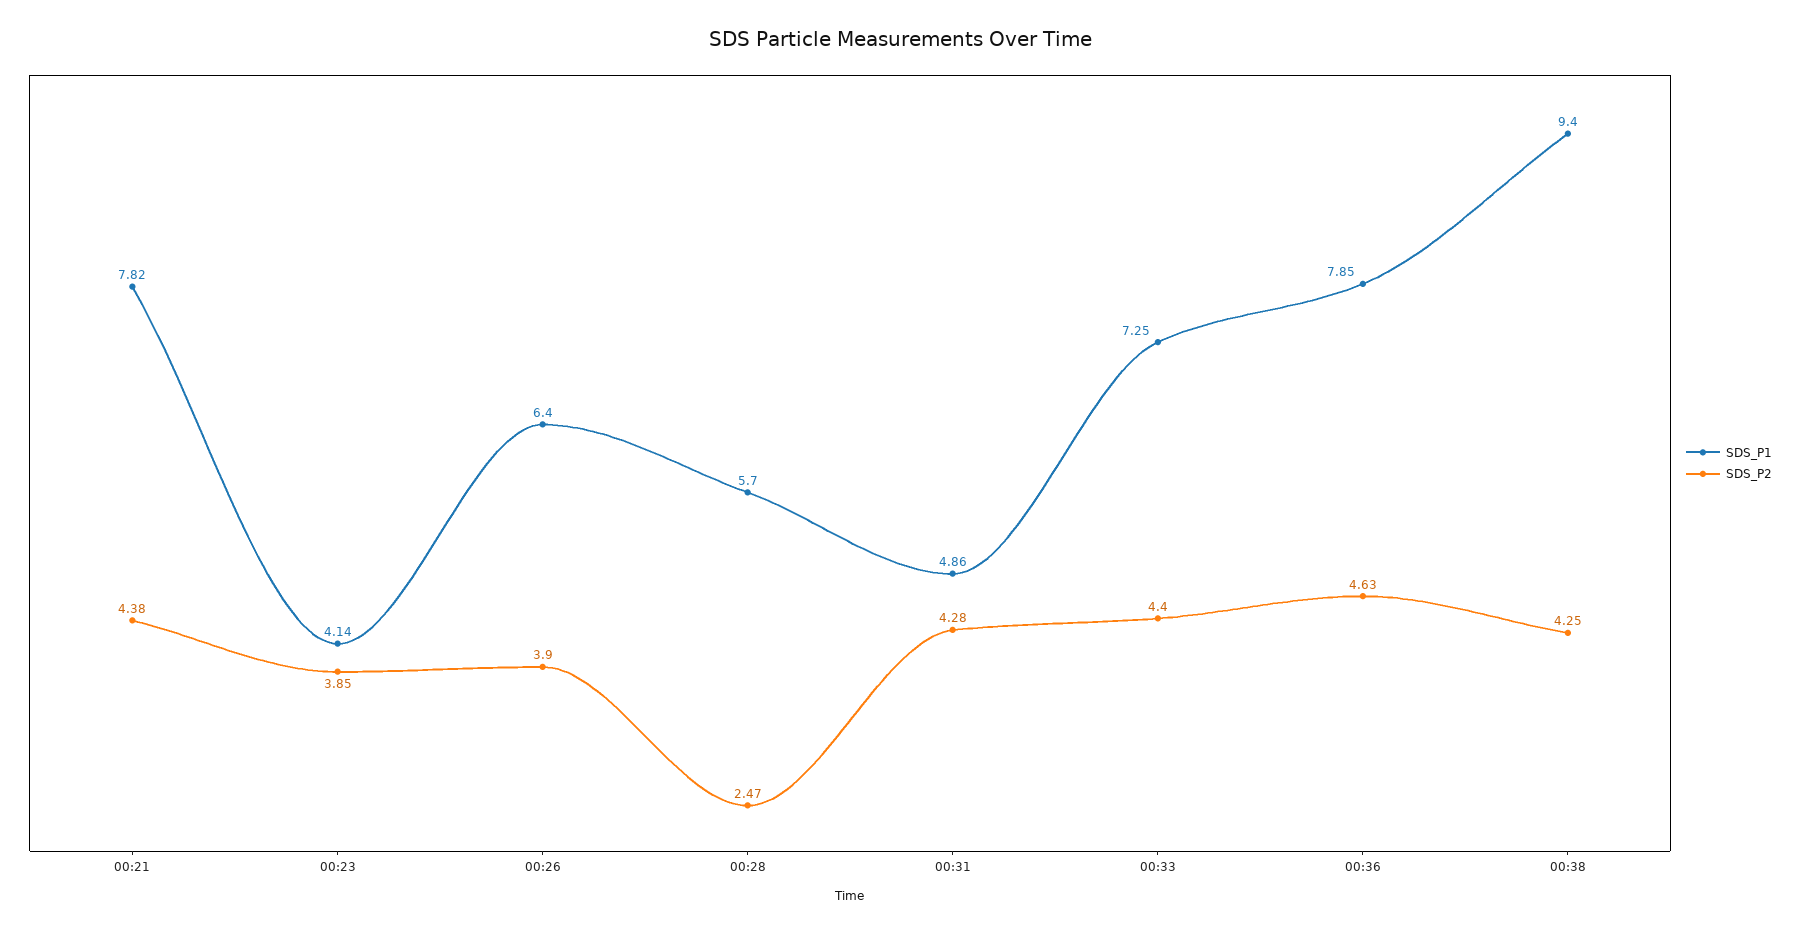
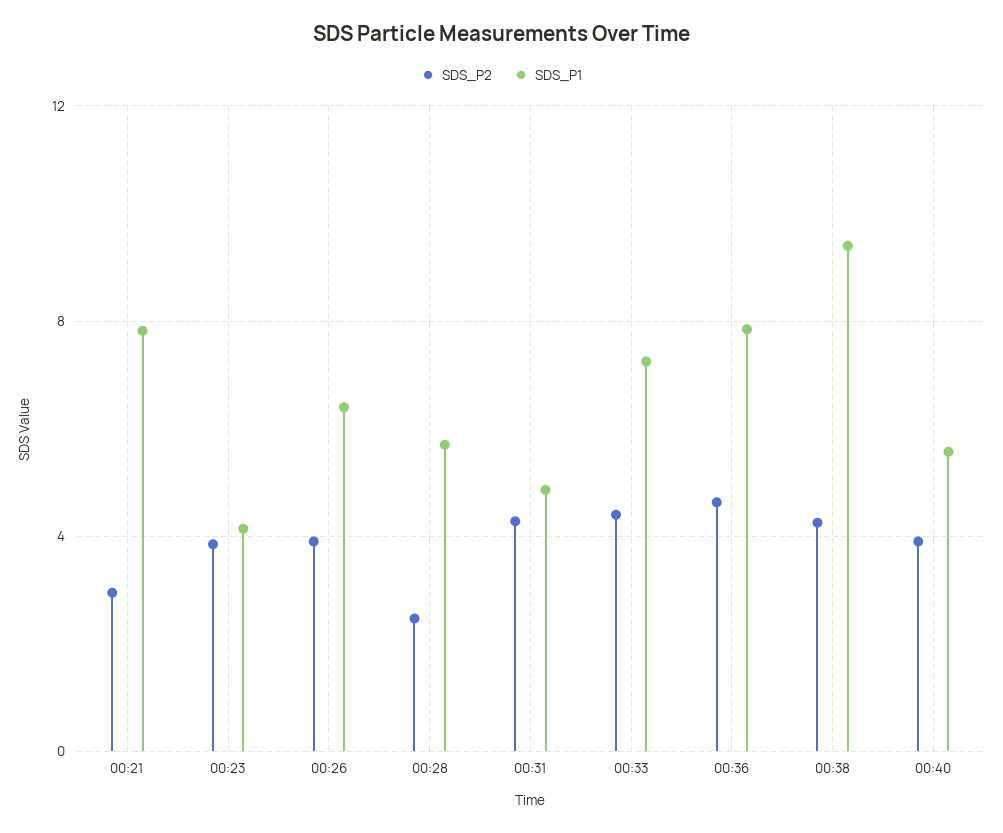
SDS_P2, 00:21: 4.38 -> 3
SDS_P2, 00:40: none -> 4
SDS_P1, 00:40: none -> 5.5

